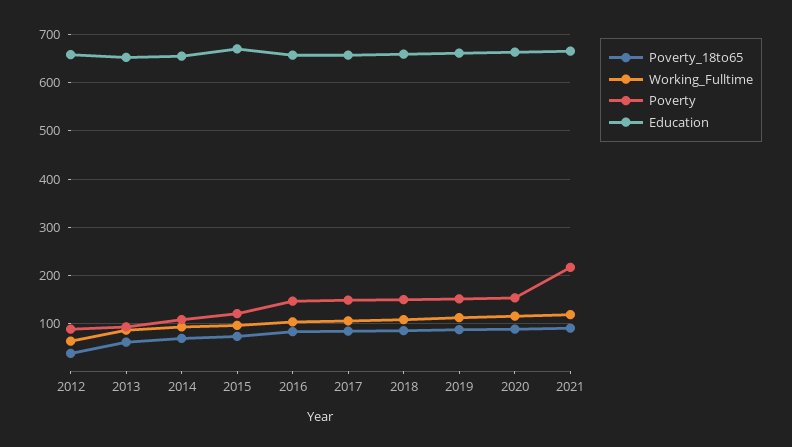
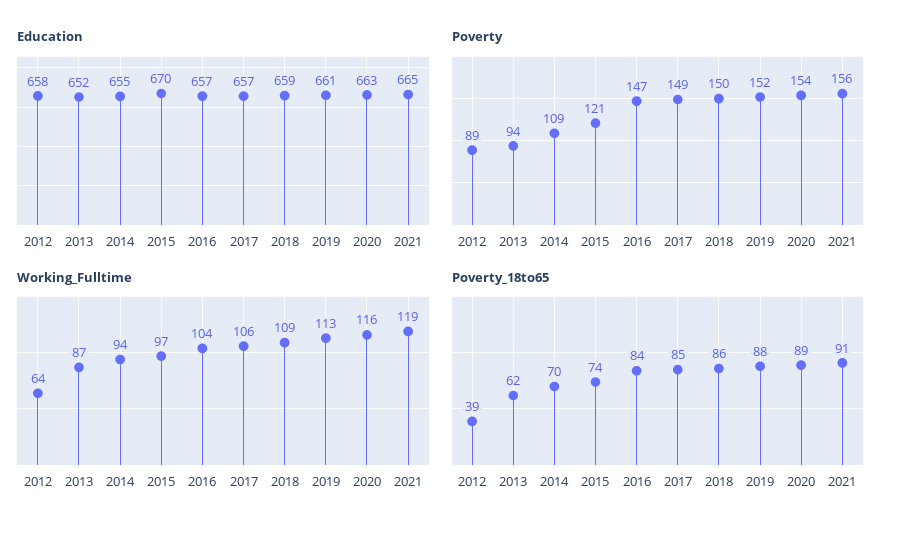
Poverty, 2021: 220 -> 156

